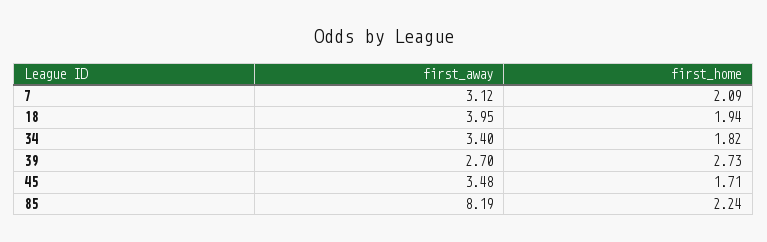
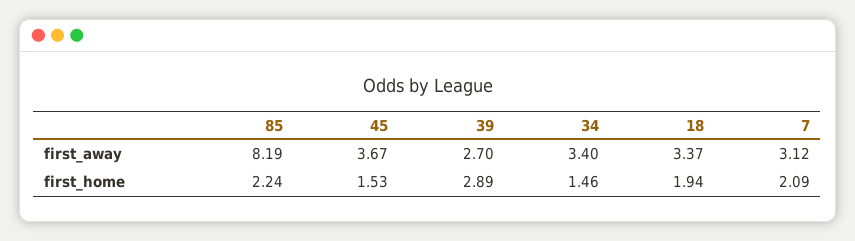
first_away, 18: 3.95 -> 3.37
first_home, 34: 1.82 -> 1.46
first_home, 39: 2.73 -> 2.89
first_away, 45: 3.48 -> 3.67
first_home, 45: 1.71 -> 1.53

